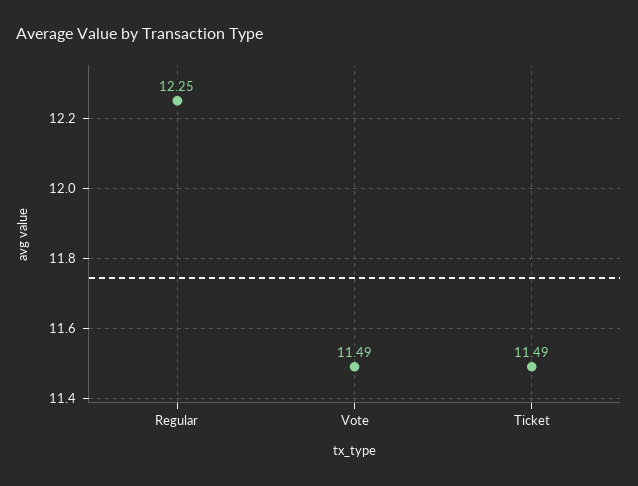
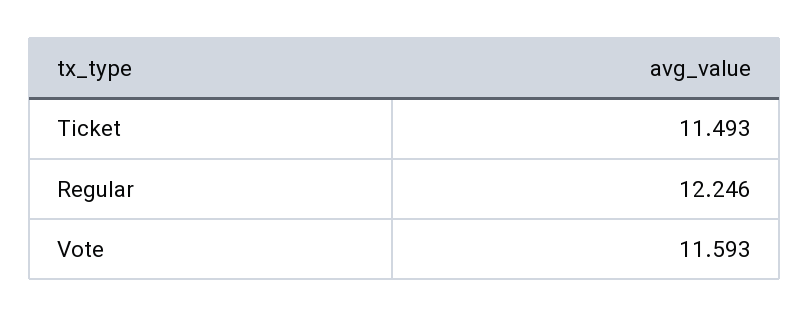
Vote: 11.49 -> 11.593

